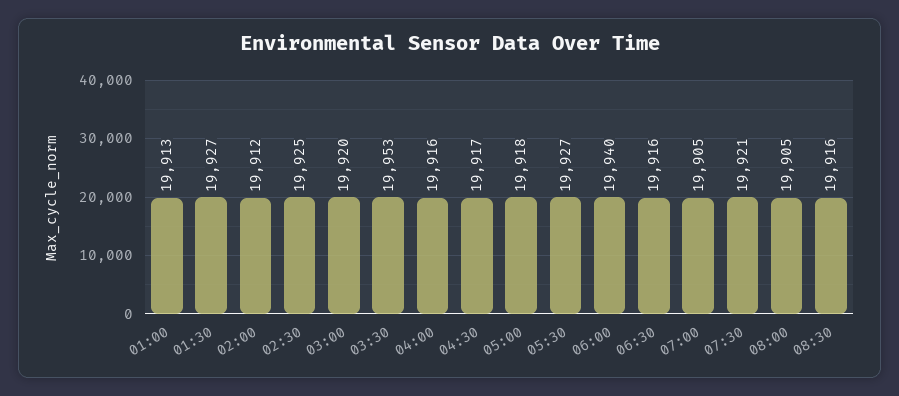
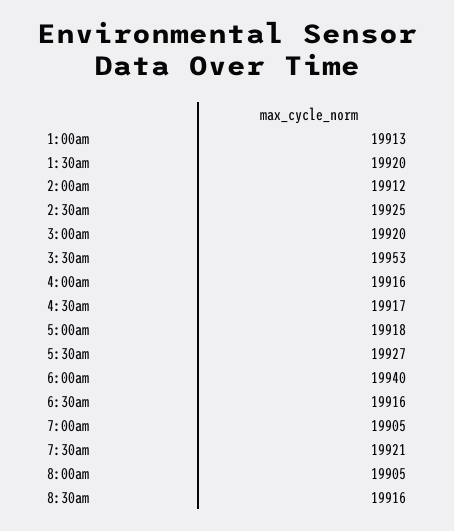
01:30: 19927 -> 19920

